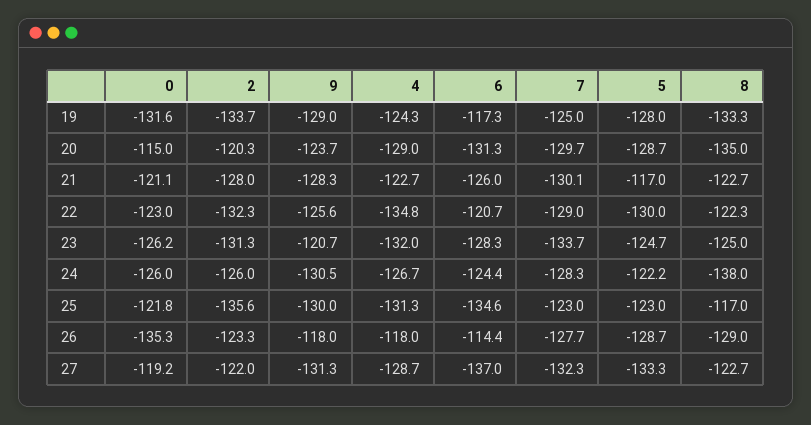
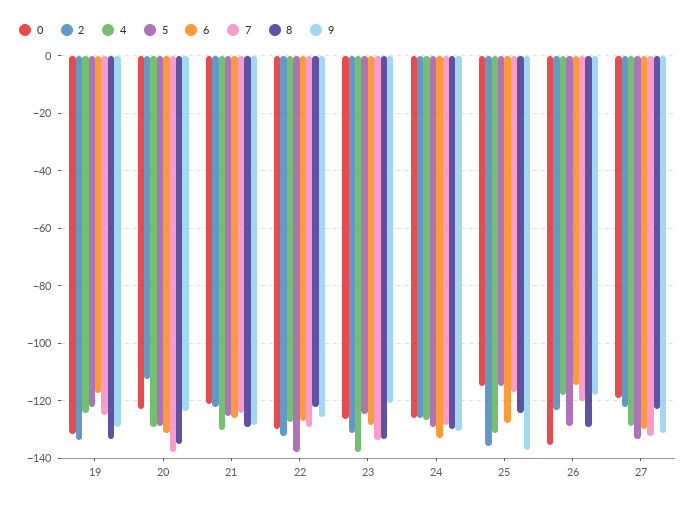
5, 19: -128 -> -122.5
0, 20: -115 -> -122.5
2, 20: -120.3 -> -112.5
7, 20: -129.7 -> -137.5
2, 21: -128 -> -122.5
4, 21: -122.7 -> -130
7, 21: -130.1 -> -125
5, 21: -117 -> -125
8, 21: -122.7 -> -130
0, 22: -123 -> -130
4, 22: -134.8 -> -127.5
6, 22: -120.7 -> -127.5
5, 22: -130 -> -137.5
4, 23: -132 -> -137.5
8, 23: -125 -> -132.5
6, 24: -124.4 -> -132.5
5, 24: -122.2 -> -130
8, 24: -138 -> -130
0, 25: -121.8 -> -115
9, 25: -130 -> -137.5
6, 25: -134.6 -> -127.5
7, 25: -123 -> -117.5
5, 25: -123 -> -115
8, 25: -117 -> -125
7, 26: -127.7 -> -120
6, 27: -137 -> -130

